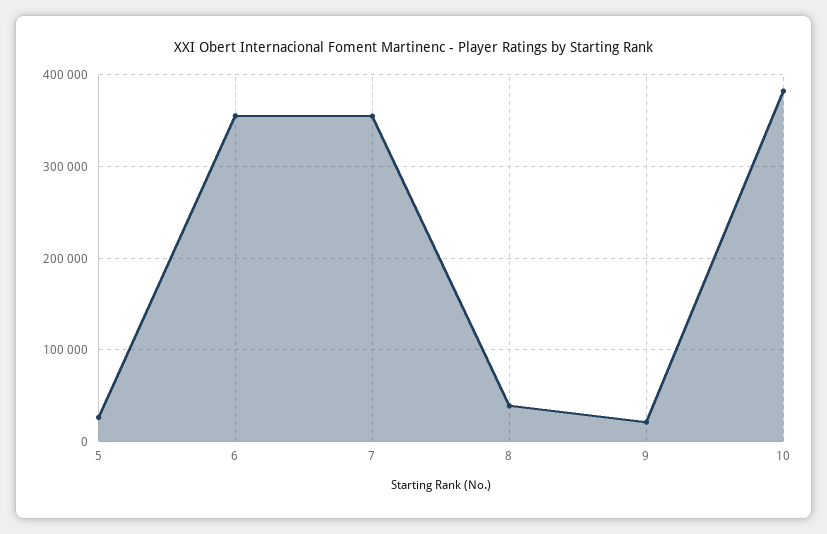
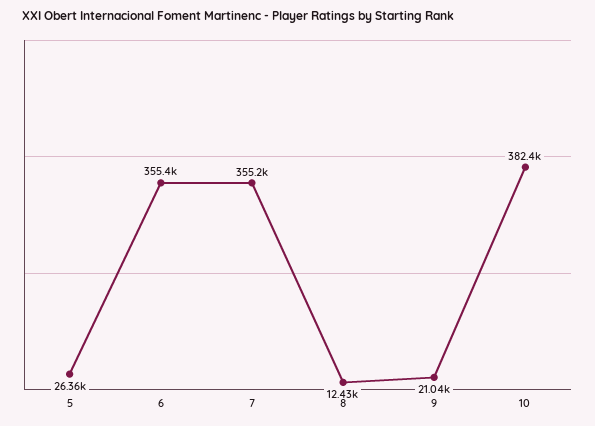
8: 40000 -> 12430

